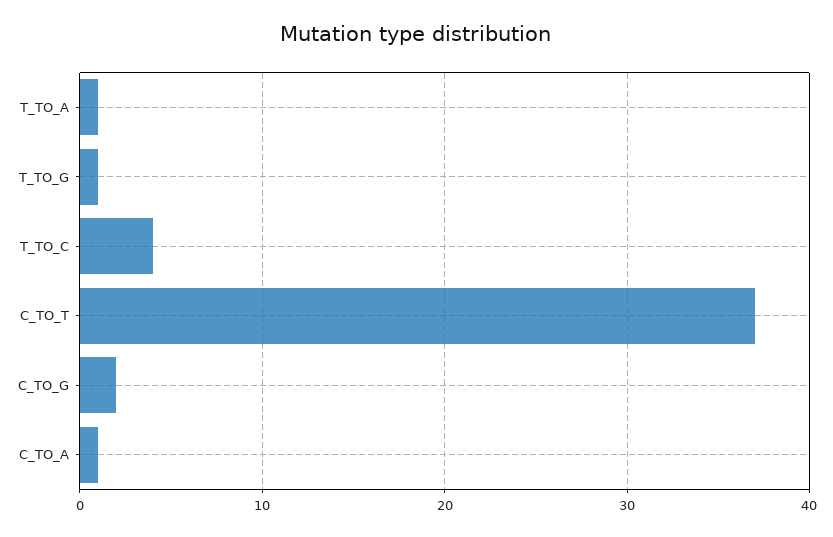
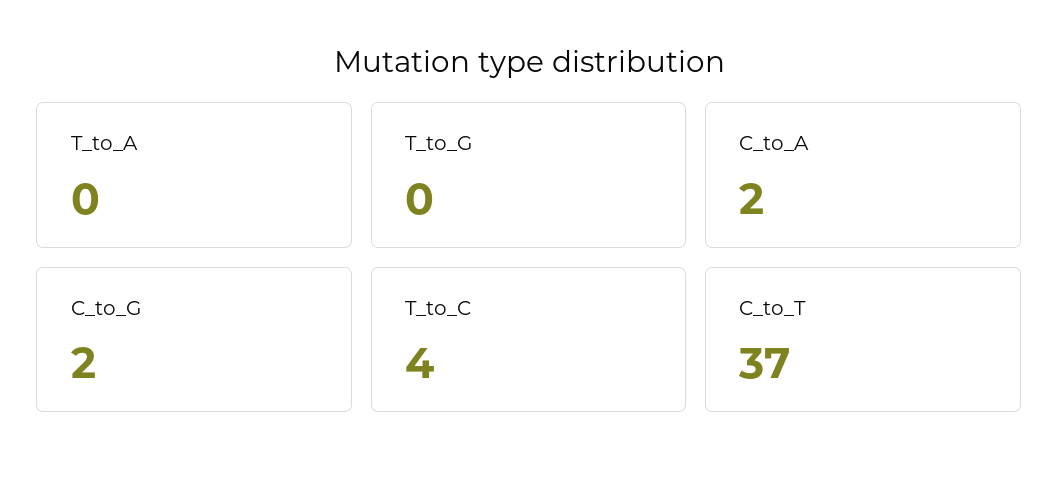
T_TO_A: 1 -> 0
T_TO_G: 1 -> 0
C_TO_A: 1 -> 2

